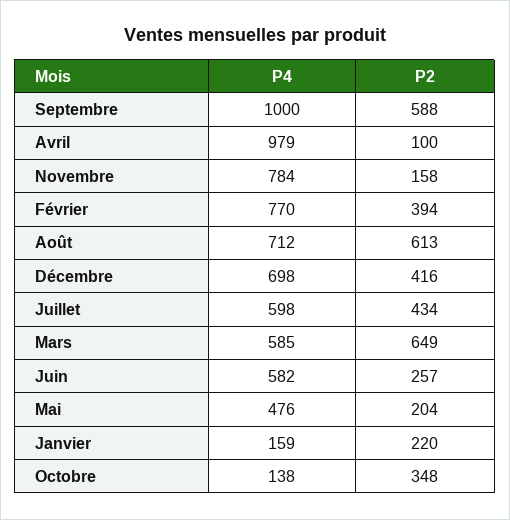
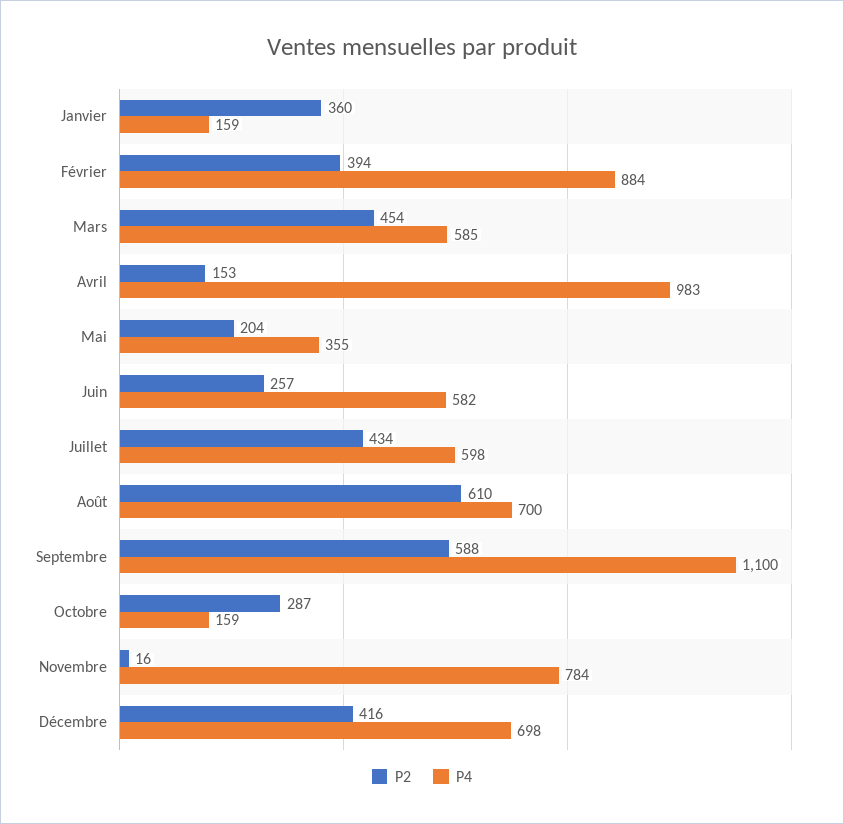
P4, Septembre: 1000 -> 1100
P4, Avril: 979 -> 983
P2, Avril: 100 -> 153
P2, Novembre: 158 -> 16
P4, Février: 770 -> 884
P4, Août: 712 -> 700
P2, Août: 613 -> 610
P2, Mars: 649 -> 454
P4, Mai: 476 -> 355
P2, Janvier: 220 -> 360
P4, Octobre: 138 -> 159
P2, Octobre: 348 -> 287

